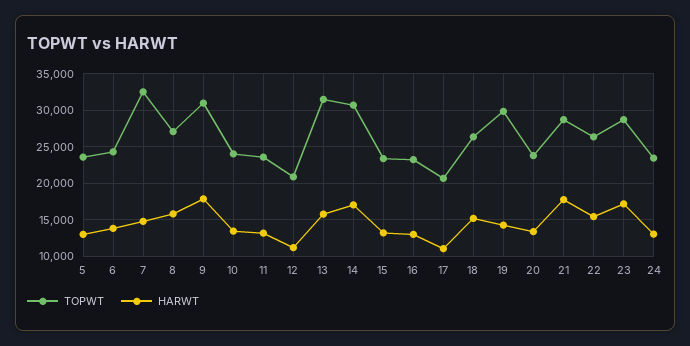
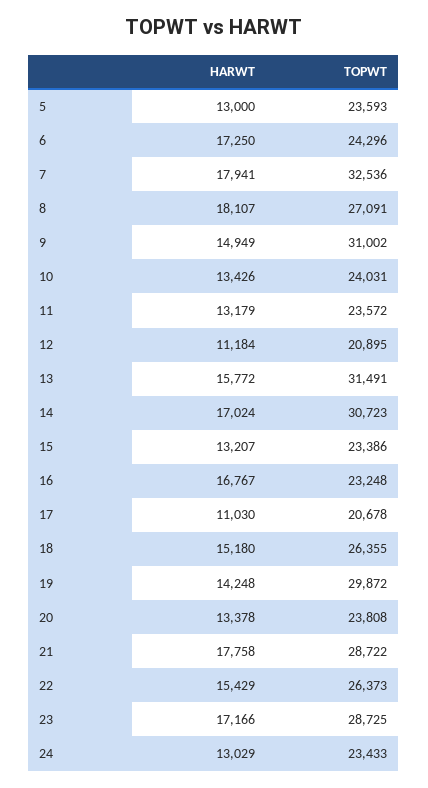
HARWT, 6: 14000 -> 17250
HARWT, 7: 15000 -> 17941
HARWT, 8: 16000 -> 18107
HARWT, 9: 18000 -> 14949
HARWT, 16: 13000 -> 16767

